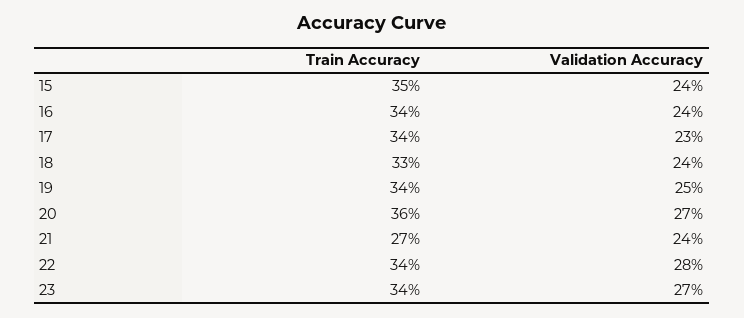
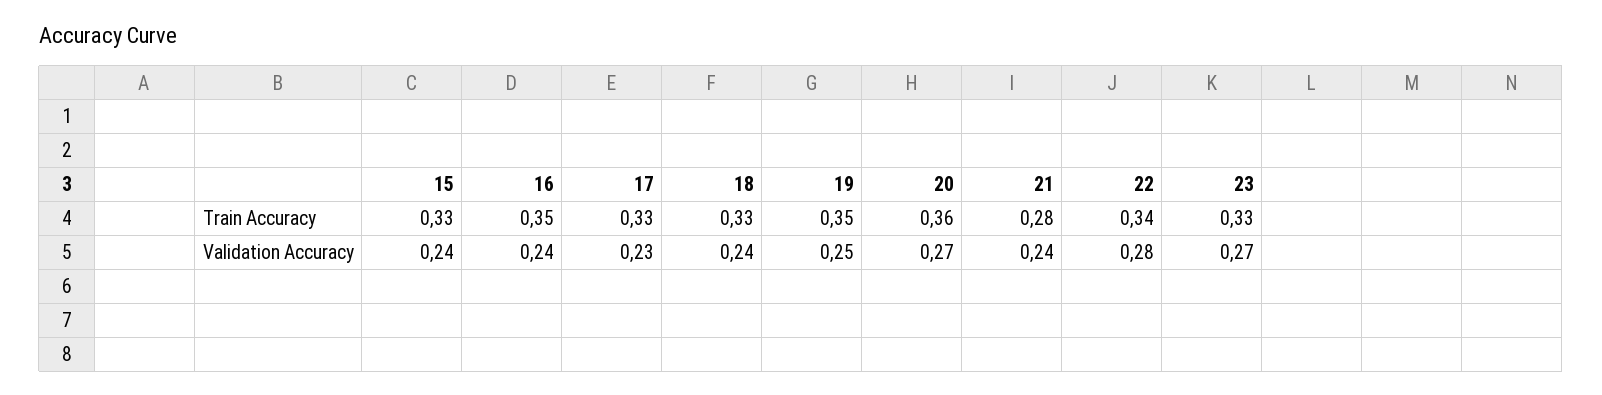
Train Accuracy, 15: 0.35 -> 0.33
Train Accuracy, 16: 0.34 -> 0.35
Train Accuracy, 17: 0.34 -> 0.33
Train Accuracy, 19: 0.34 -> 0.35
Train Accuracy, 21: 0.27 -> 0.28
Train Accuracy, 23: 0.34 -> 0.33

